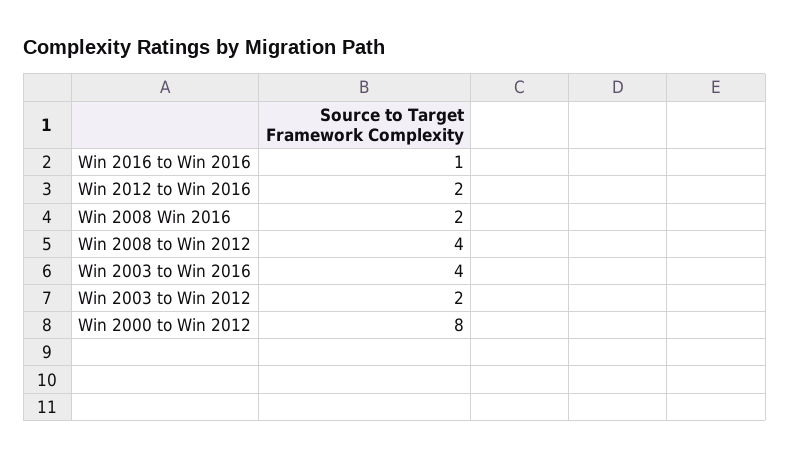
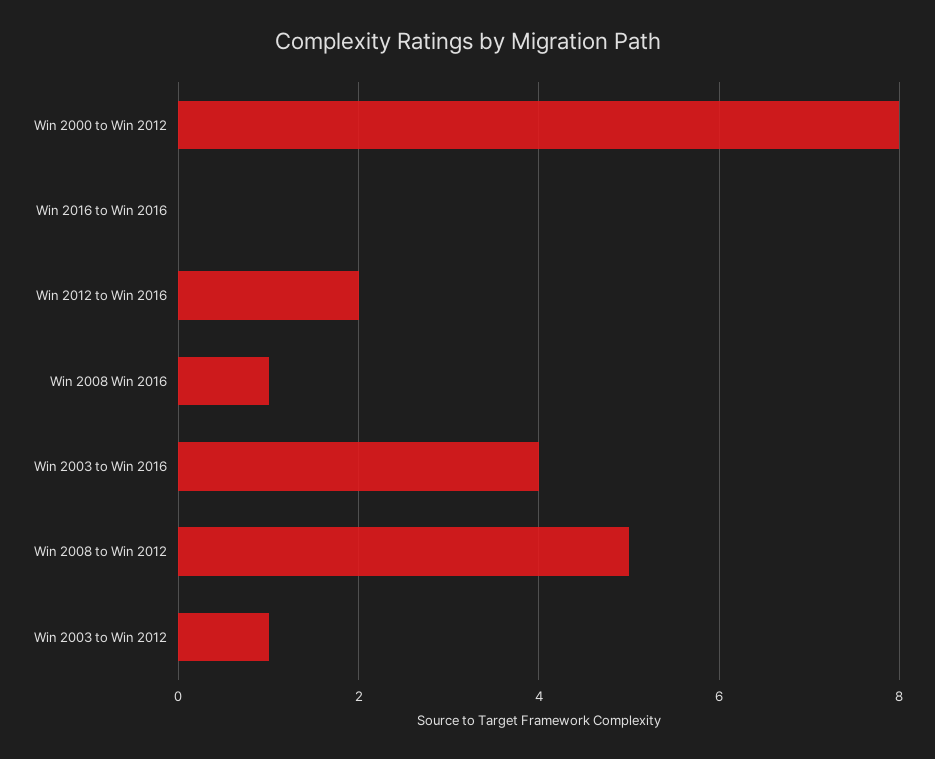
Win 2016 to Win 2016: 1 -> 0
Win 2008 Win 2016: 2 -> 1
Win 2008 to Win 2012: 4 -> 5
Win 2003 to Win 2012: 2 -> 1

